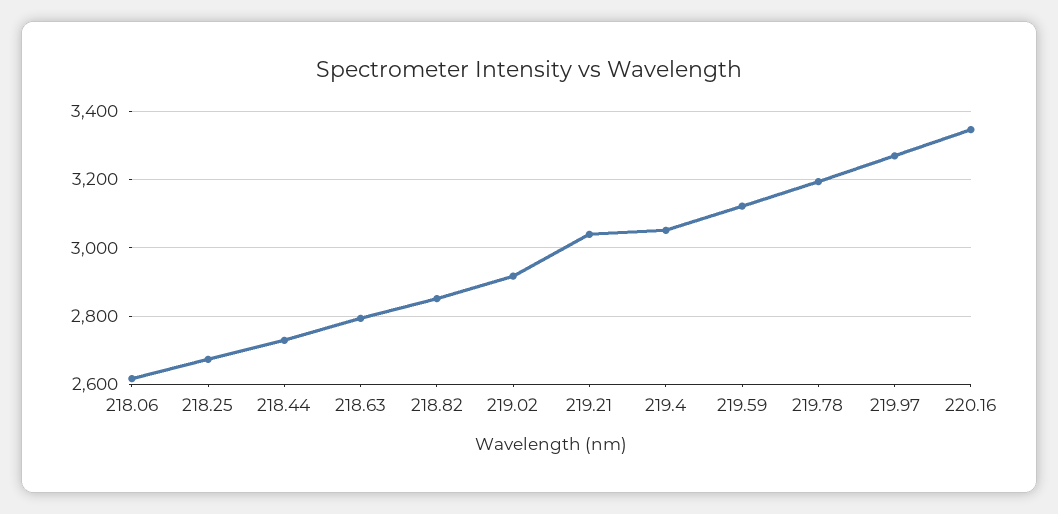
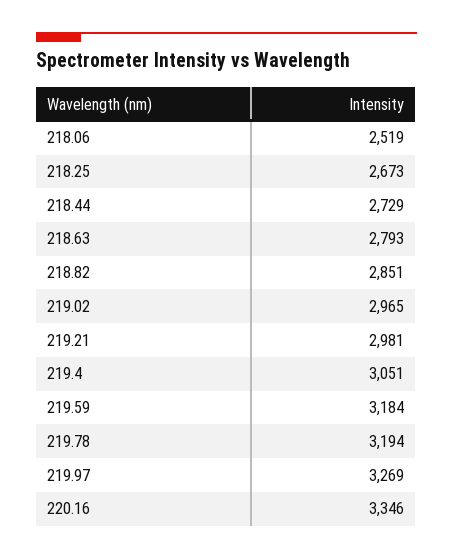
218.06: 2620 -> 2519
219.02: 2920 -> 2965
219.21: 3040 -> 2981
219.59: 3120 -> 3184

